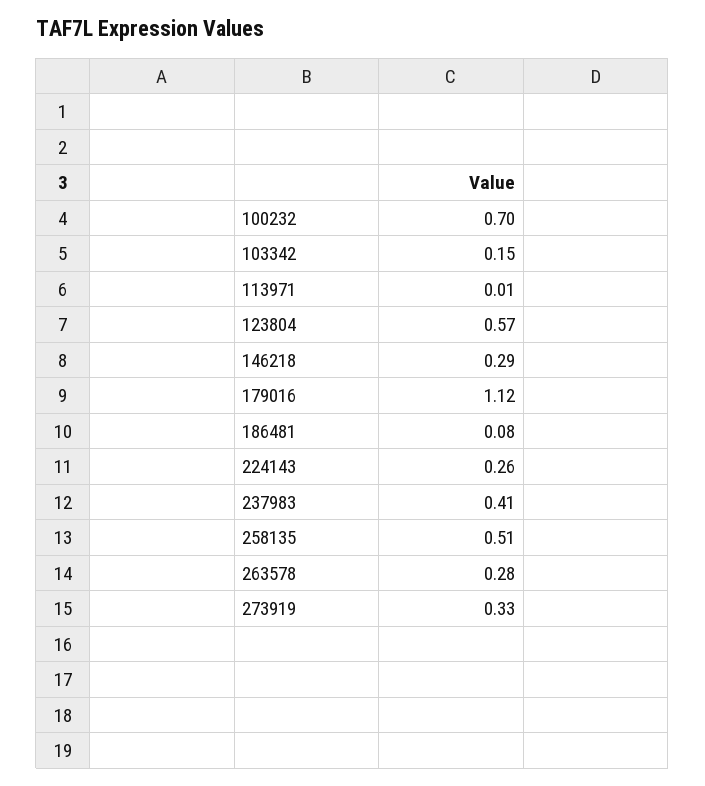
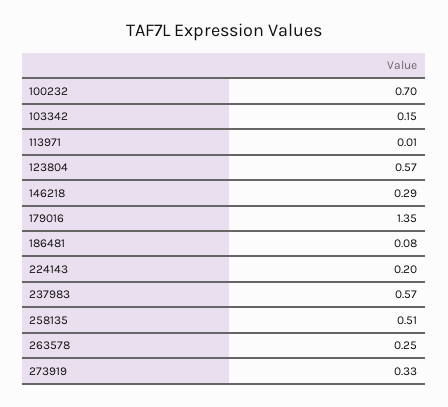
179016: 1.12 -> 1.35
224143: 0.26 -> 0.2
237983: 0.41 -> 0.57
263578: 0.28 -> 0.25

